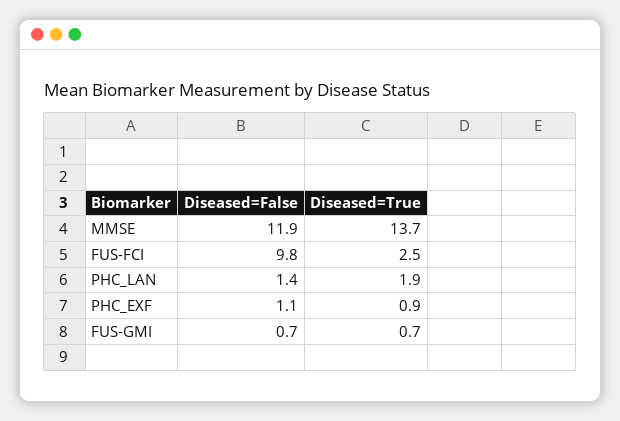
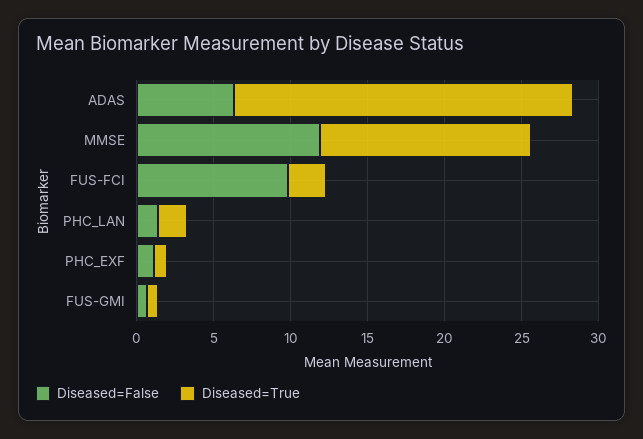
Diseased=False, ADAS: none -> 6
Diseased=True, ADAS: none -> 22

